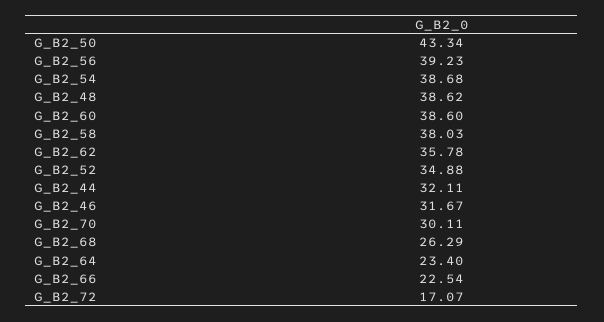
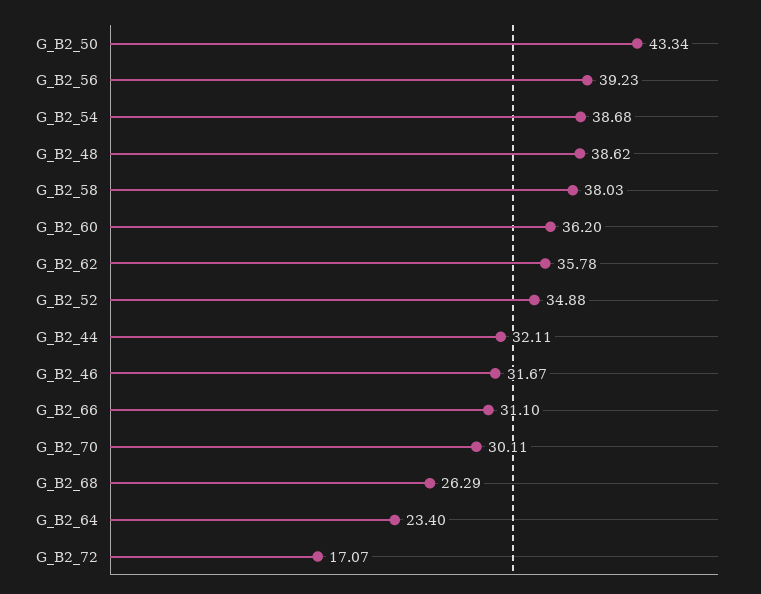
G_B2_60: 38.6 -> 36.2
G_B2_66: 22.54 -> 31.1

